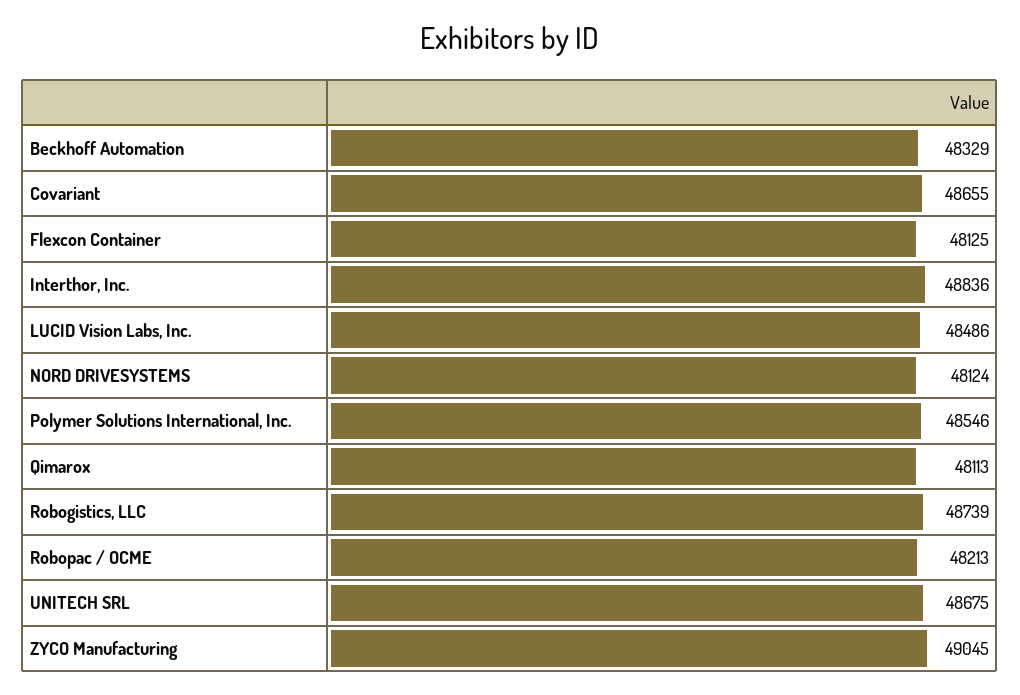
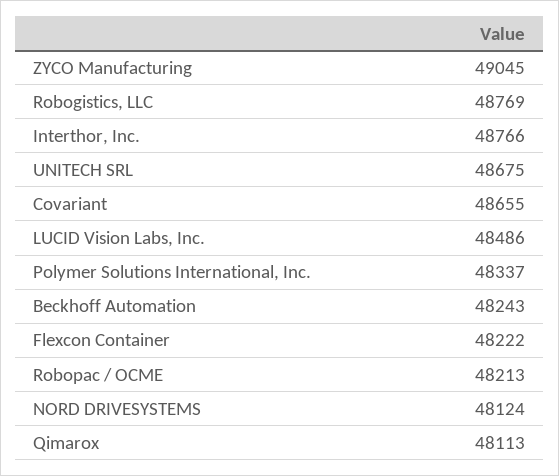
Beckhoff Automation: 48329 -> 48243
Flexcon Container: 48125 -> 48222
Interthor, Inc.: 48836 -> 48766
Polymer Solutions International, Inc.: 48546 -> 48337
Robogistics, LLC: 48739 -> 48769

